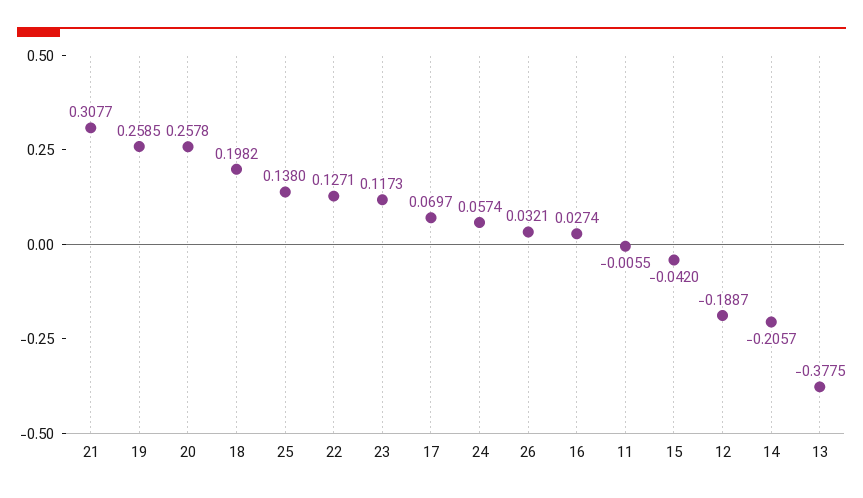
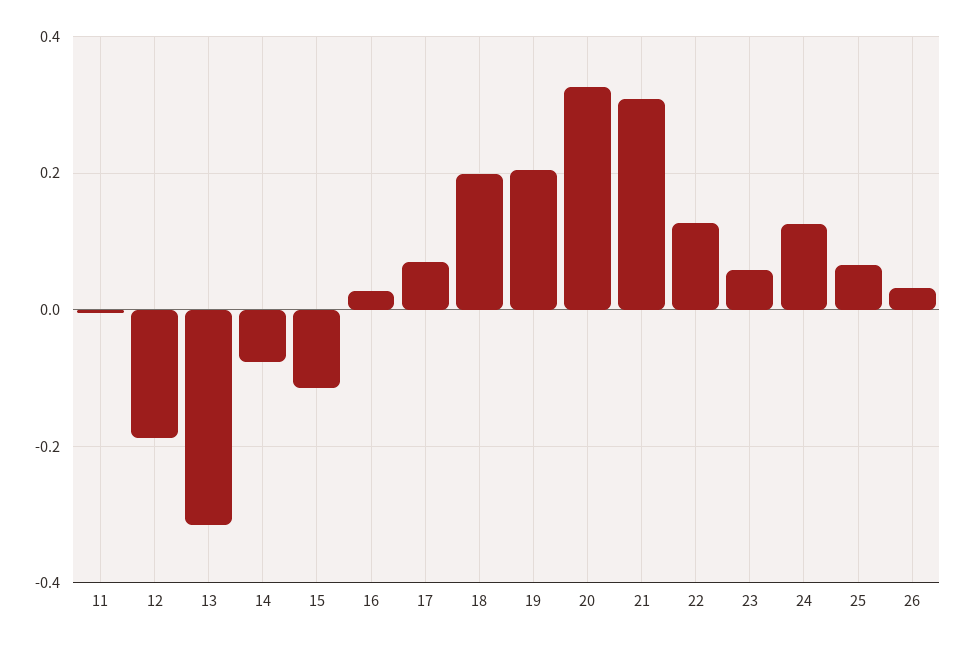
19: 0.2585 -> 0.2
20: 0.2578 -> 0.32
25: 0.138 -> 0.06
23: 0.1173 -> 0.06
24: 0.0574 -> 0.12
15: -0.042 -> -0.12
14: -0.2057 -> -0.08
13: -0.3775 -> -0.32

